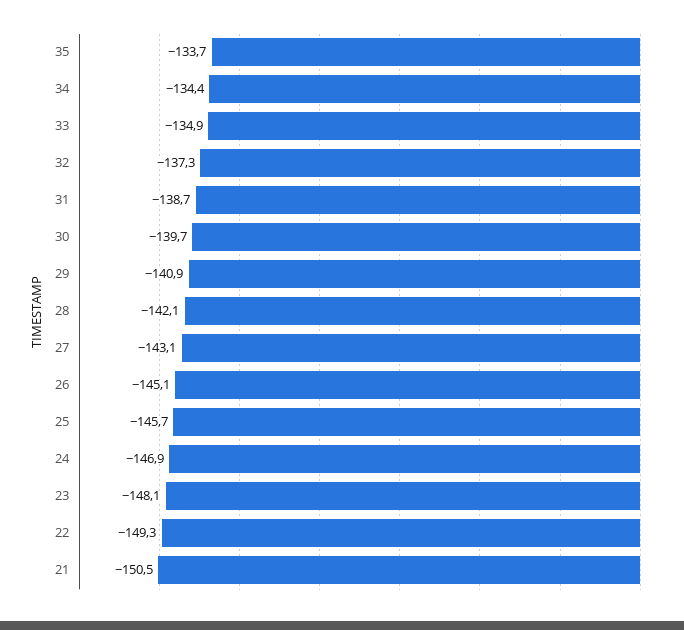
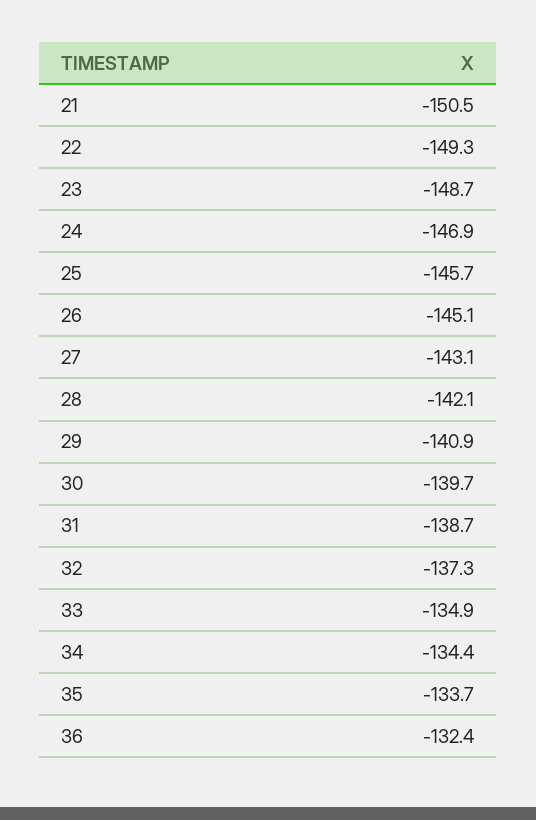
23: -148.1 -> -148.7
36: none -> -132.4

